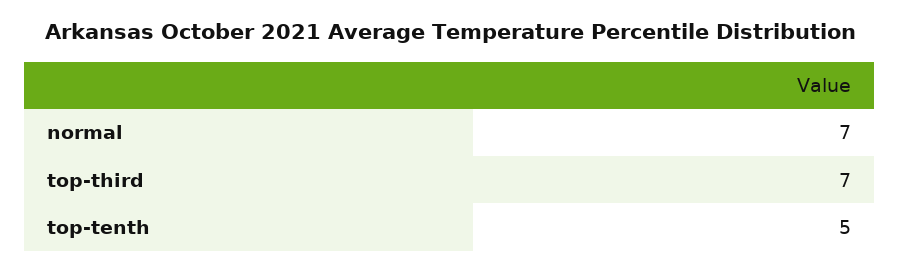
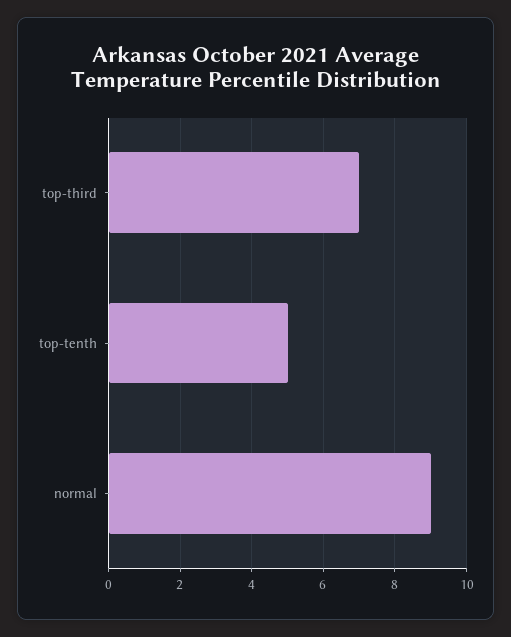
normal: 7 -> 9

